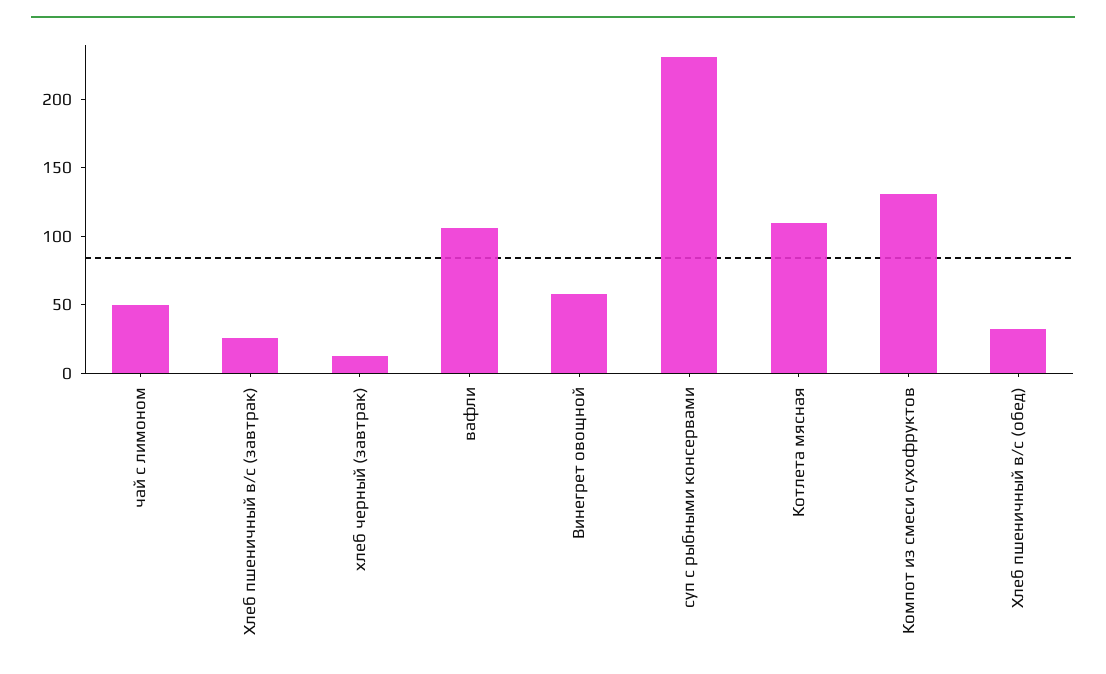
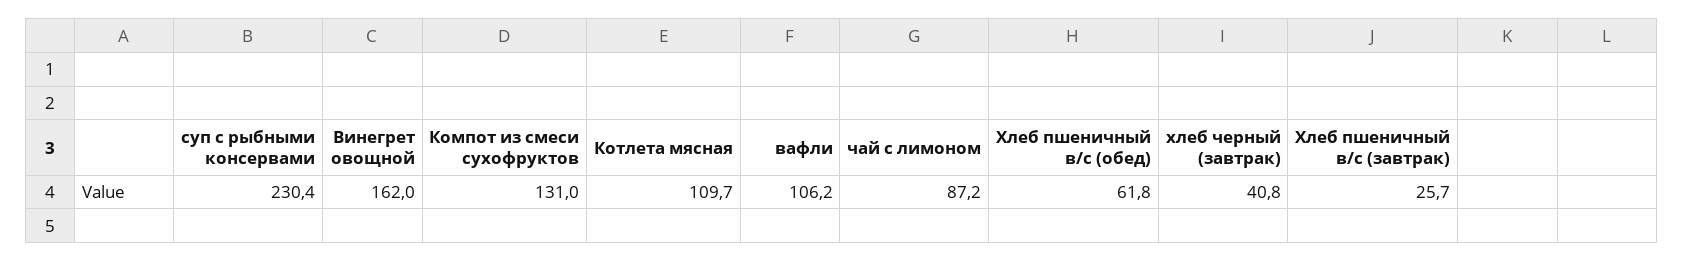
чай с лимоном: 50 -> 87.2
хлеб черный (завтрак): 10 -> 40.8
Винегрет овощной: 60 -> 162
Хлеб пшеничный в/с (обед): 30 -> 61.8

